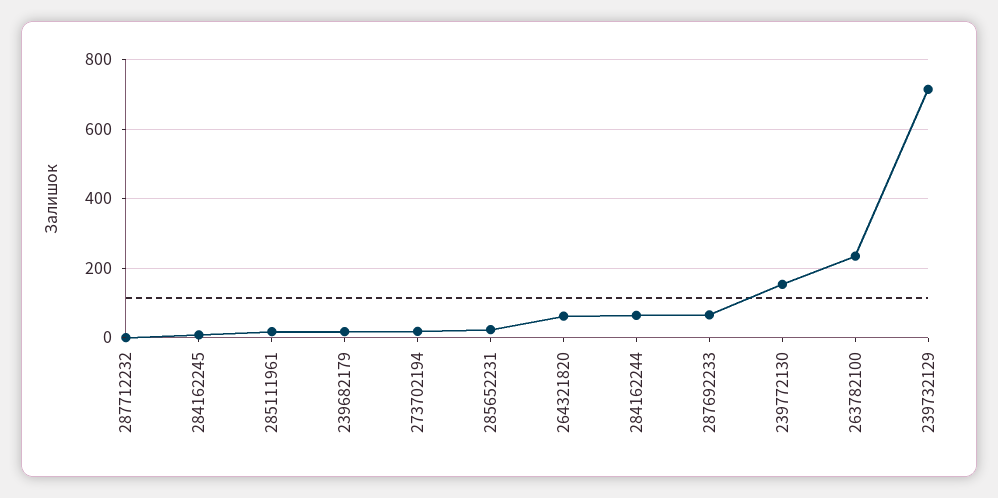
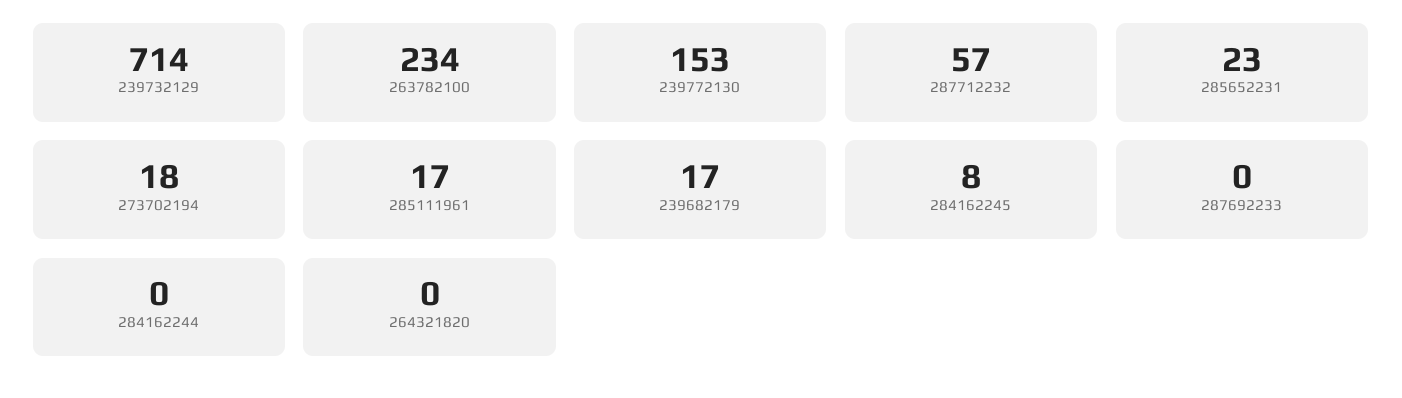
287712232: 0 -> 57
264321820: 60 -> 0
284162244: 60 -> 0
287692233: 60 -> 0

